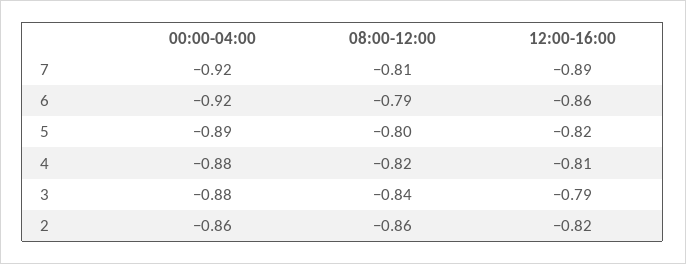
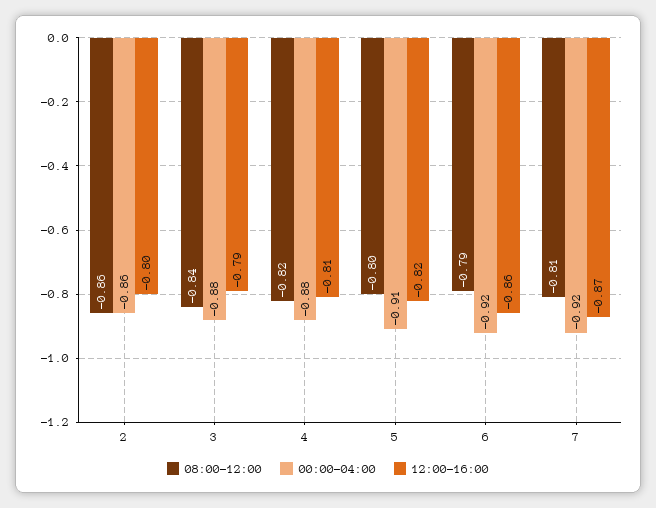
12:00-16:00, 7: -0.89 -> -0.87
00:00-04:00, 5: -0.89 -> -0.91
12:00-16:00, 2: -0.82 -> -0.8

